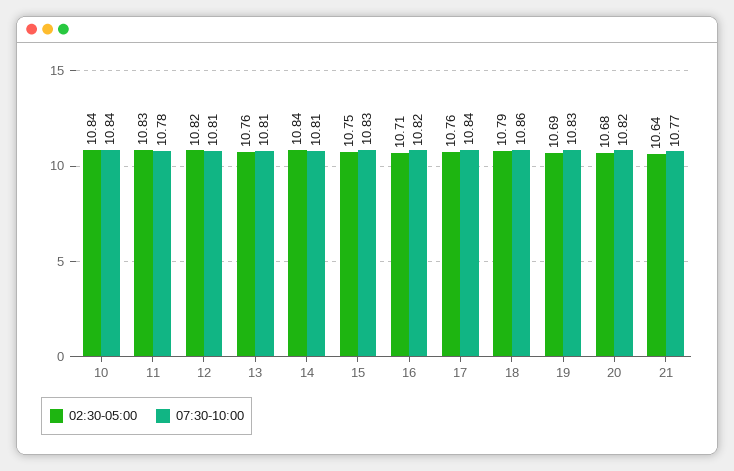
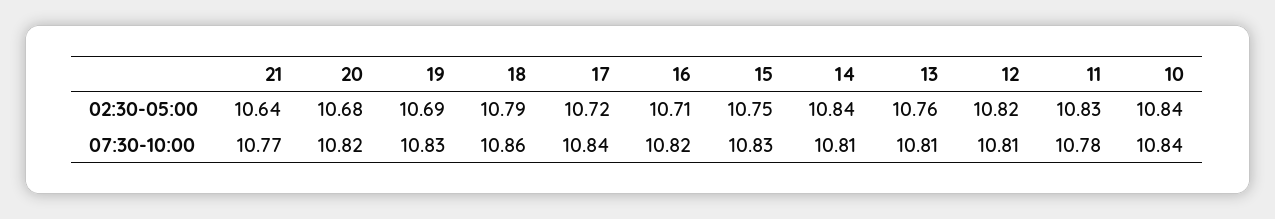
02:30-05:00, 17: 10.76 -> 10.72

